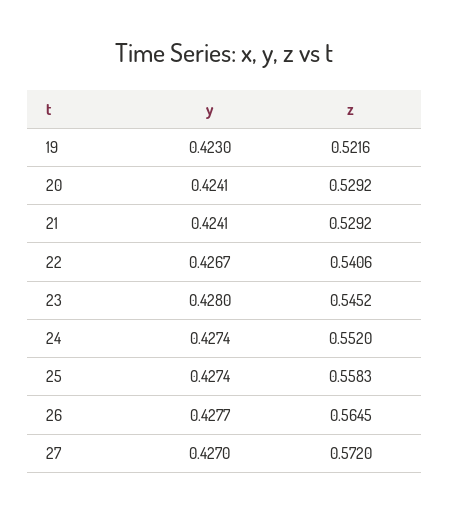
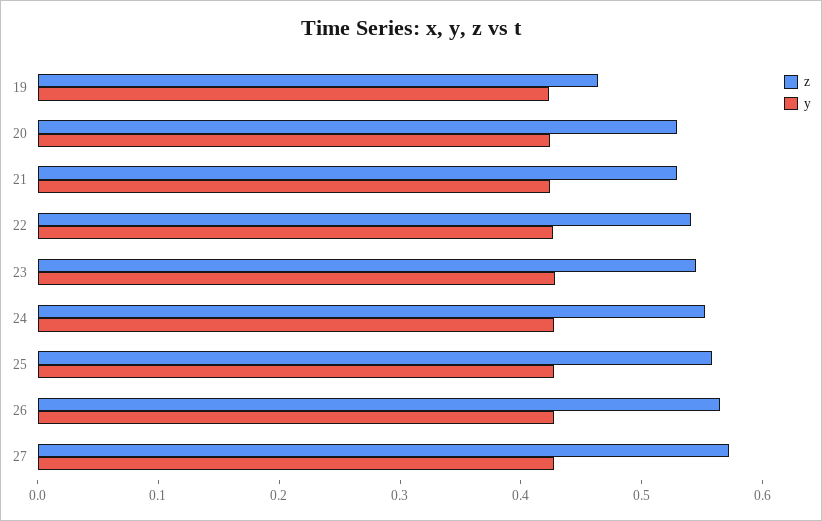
z, 19: 0.5216 -> 0.46

